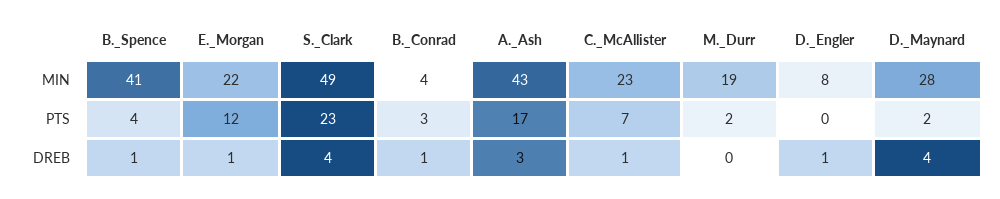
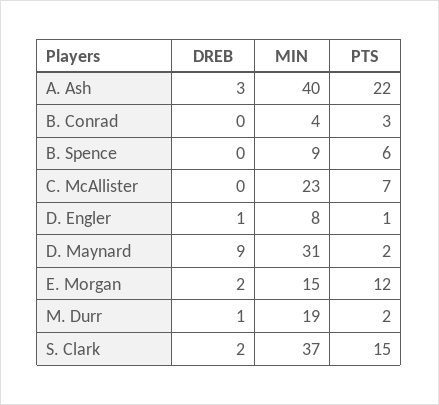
B._Spence, MIN: 41 -> 9
E._Morgan, MIN: 22 -> 15
S._Clark, MIN: 49 -> 37
A._Ash, MIN: 43 -> 40
D._Maynard, MIN: 28 -> 31
B._Spence, PTS: 4 -> 6
S._Clark, PTS: 23 -> 15
A._Ash, PTS: 17 -> 22
D._Engler, PTS: 0 -> 1
B._Spence, DREB: 1 -> 0
E._Morgan, DREB: 1 -> 2
S._Clark, DREB: 4 -> 2
B._Conrad, DREB: 1 -> 0
C._McAllister, DREB: 1 -> 0
M._Durr, DREB: 0 -> 1
D._Maynard, DREB: 4 -> 9

